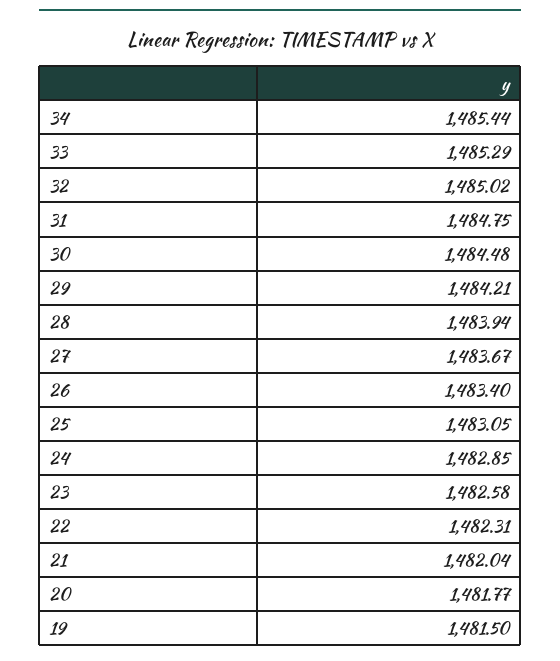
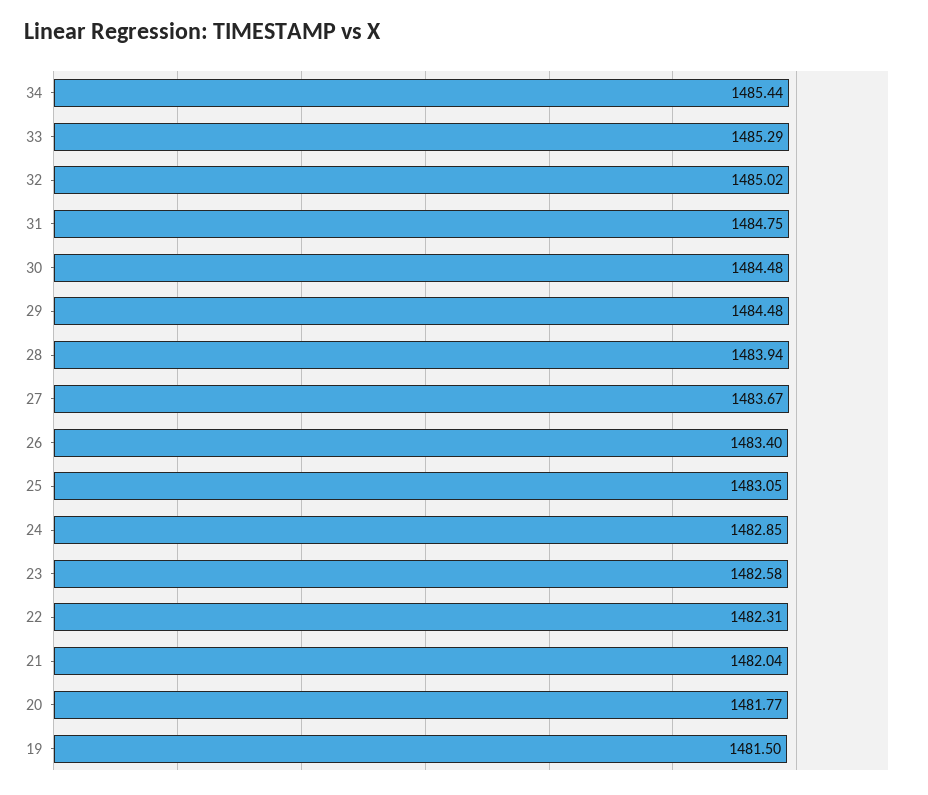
29: 1484.21 -> 1484.48

